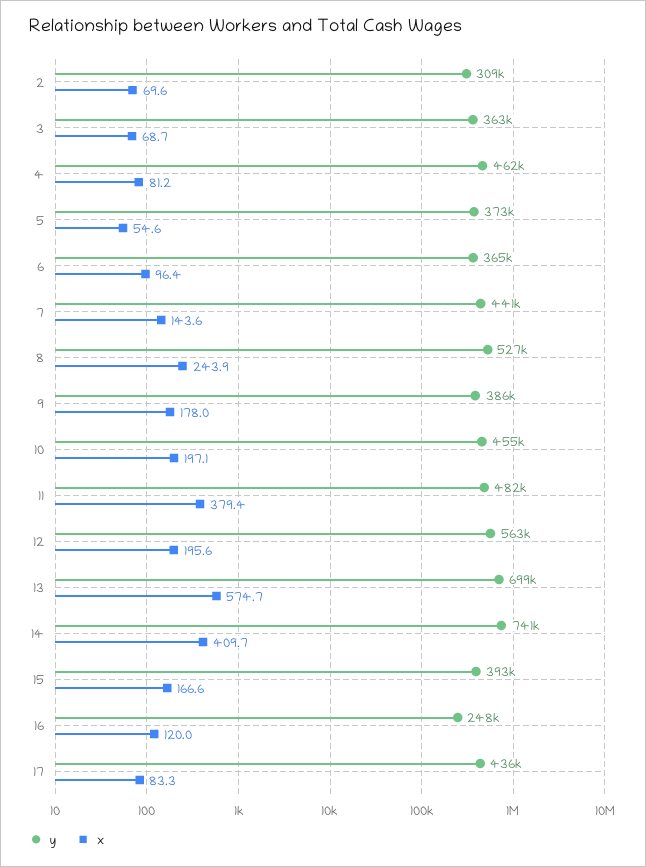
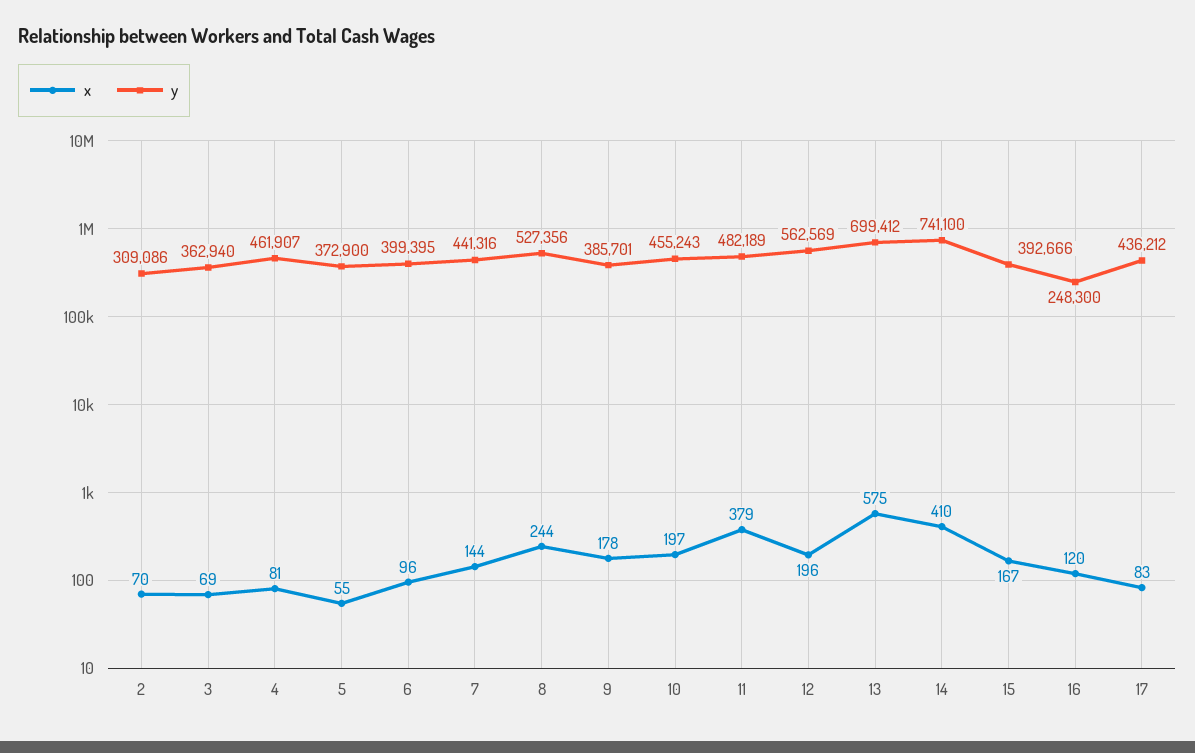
y, 6: 365000 -> 399395

